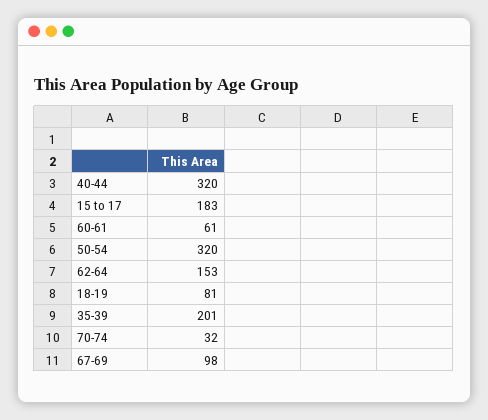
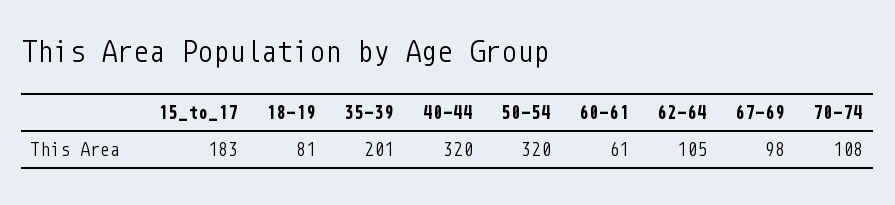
62-64: 153 -> 105
70-74: 32 -> 108

